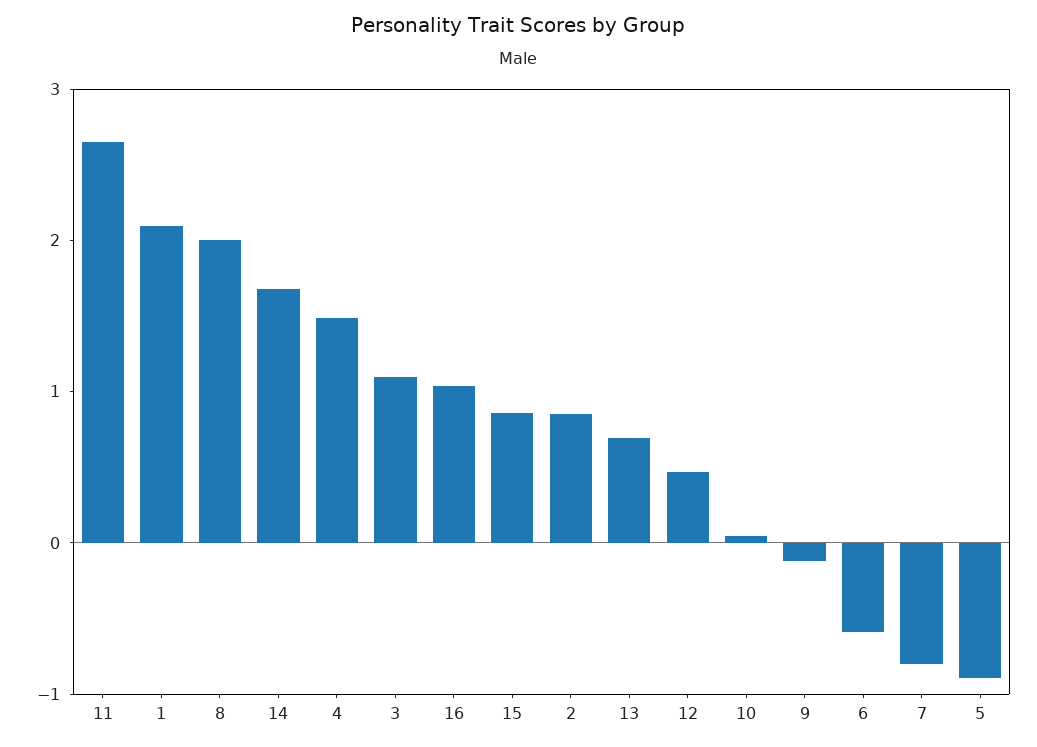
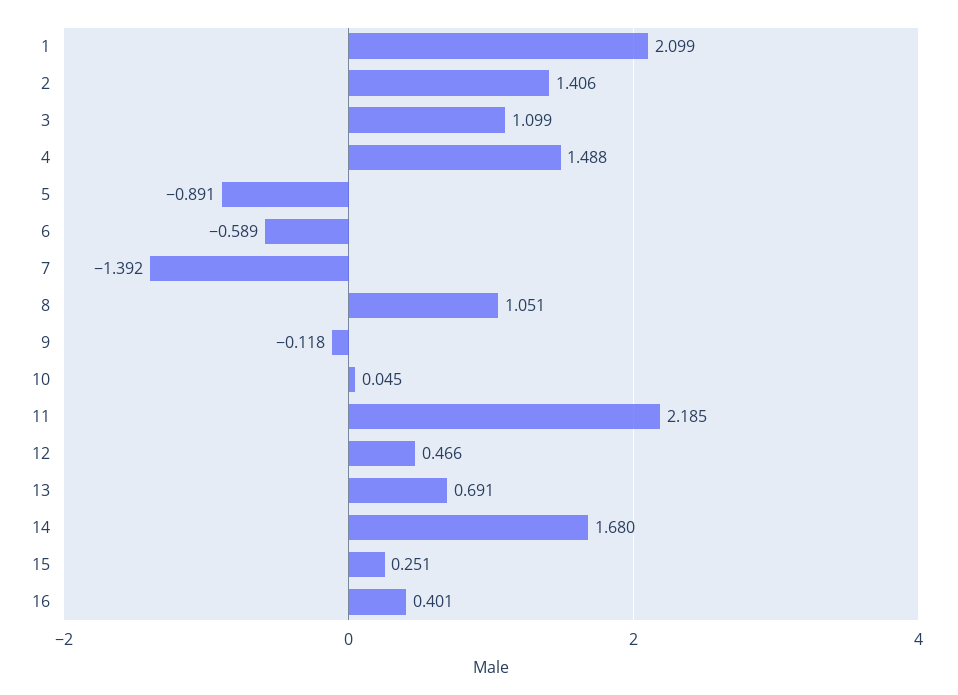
11: 2.6 -> 2.185
8: 2 -> 1.051
16: 1 -> 0.401
15: 0.8 -> 0.251
2: 0.8 -> 1.406
7: -0.8 -> -1.392

